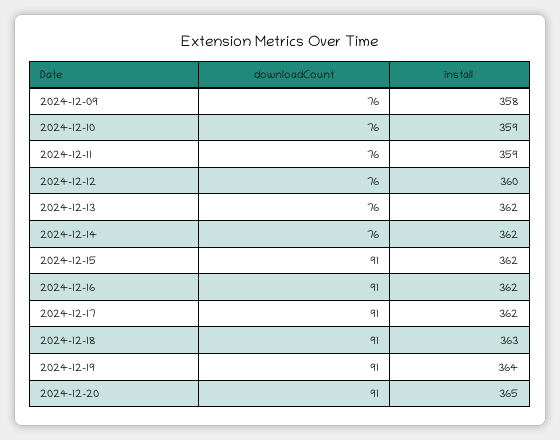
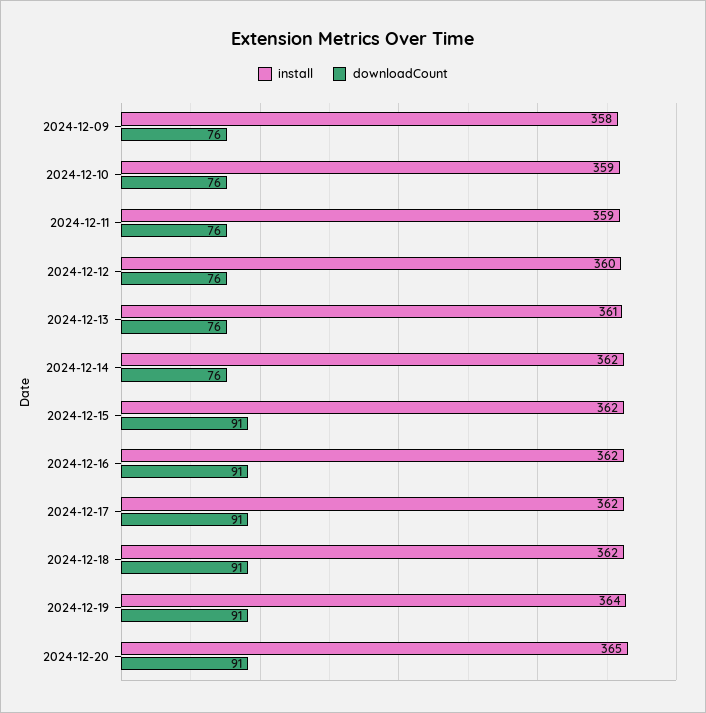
install, 2024-12-13: 362 -> 361
install, 2024-12-18: 363 -> 362

